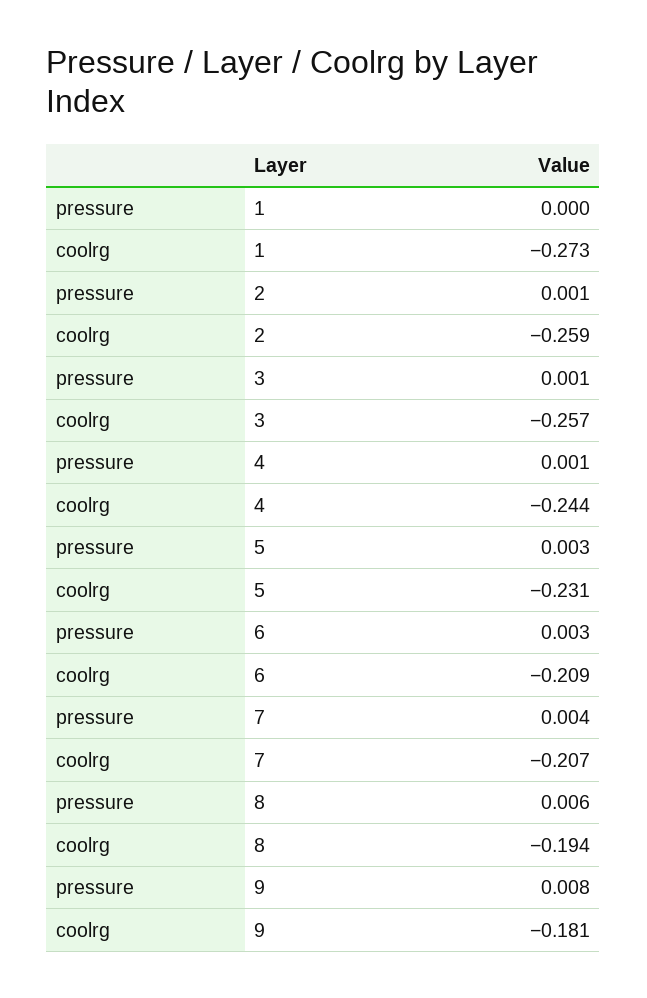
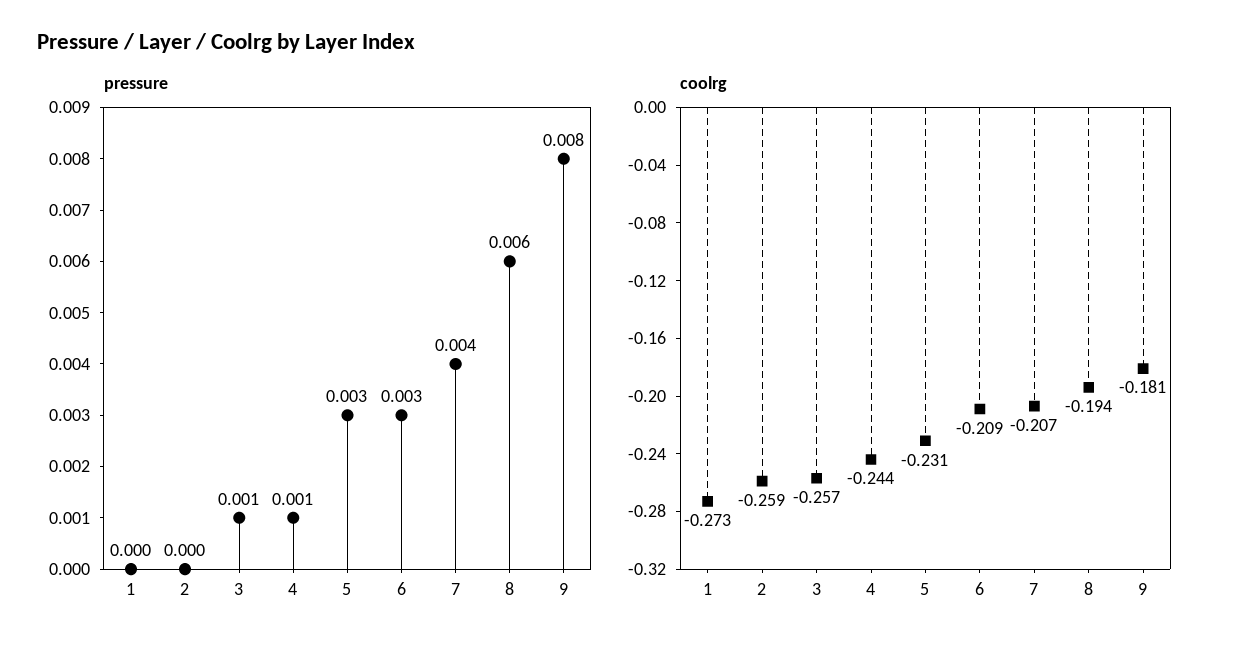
pressure, 2: 0.001 -> 0

